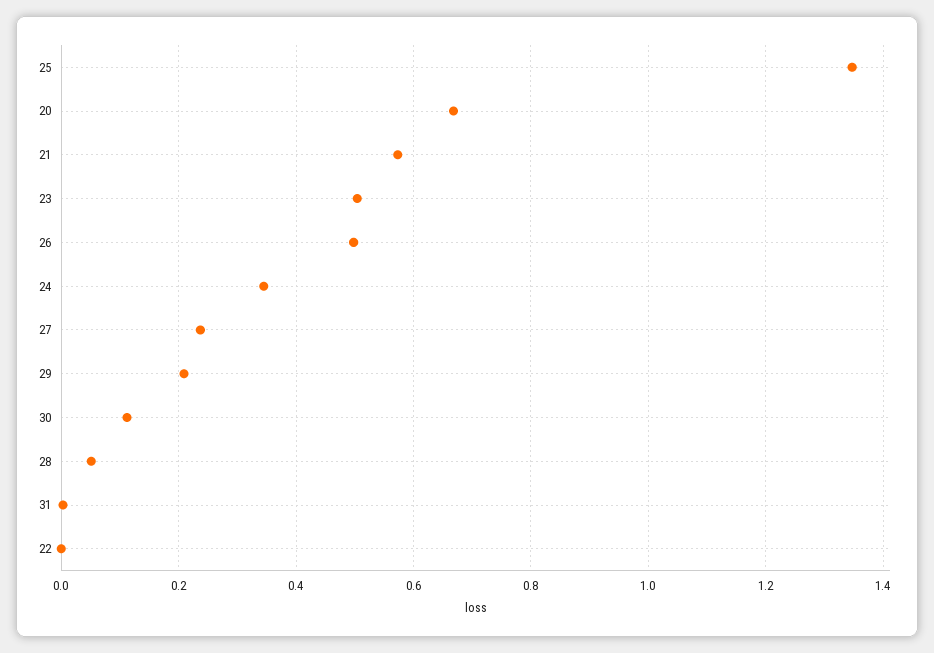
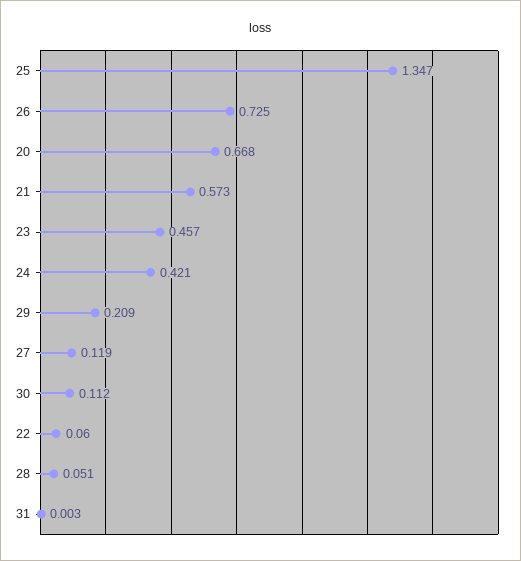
23: 0.5 -> 0.457
26: 0.5 -> 0.725
24: 0.34 -> 0.421
27: 0.24 -> 0.119
22: 0 -> 0.06

